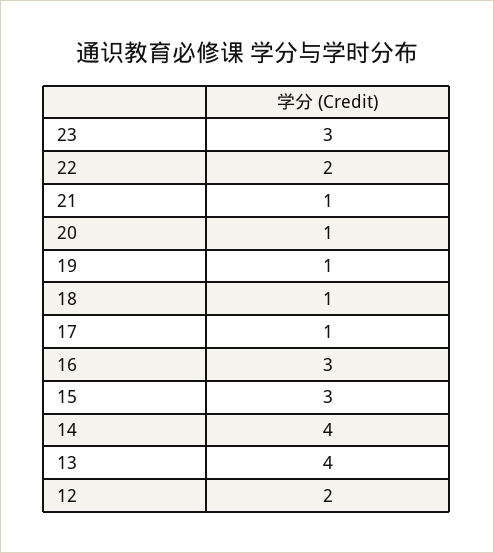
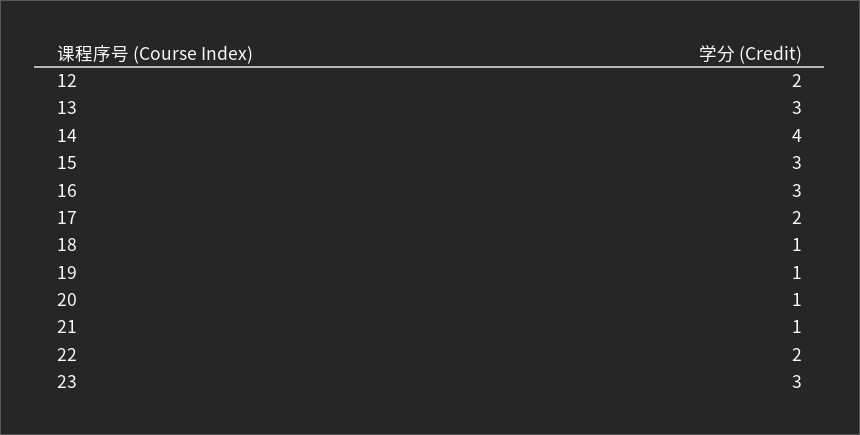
17: 1 -> 2
13: 4 -> 3

